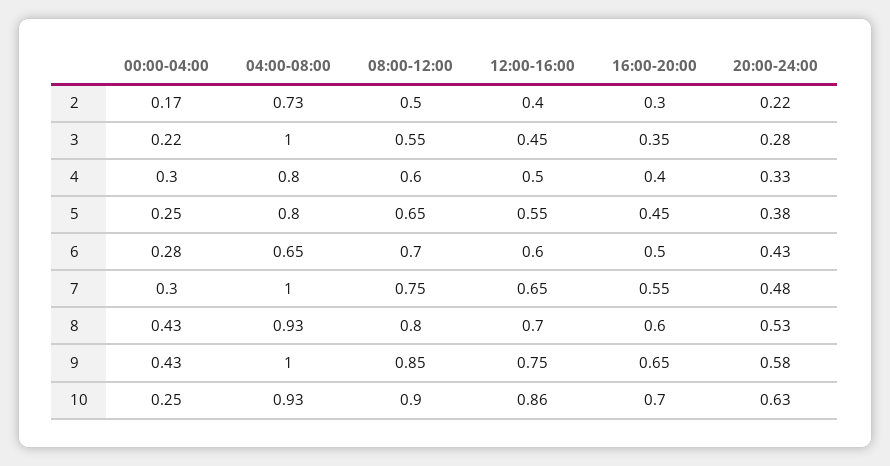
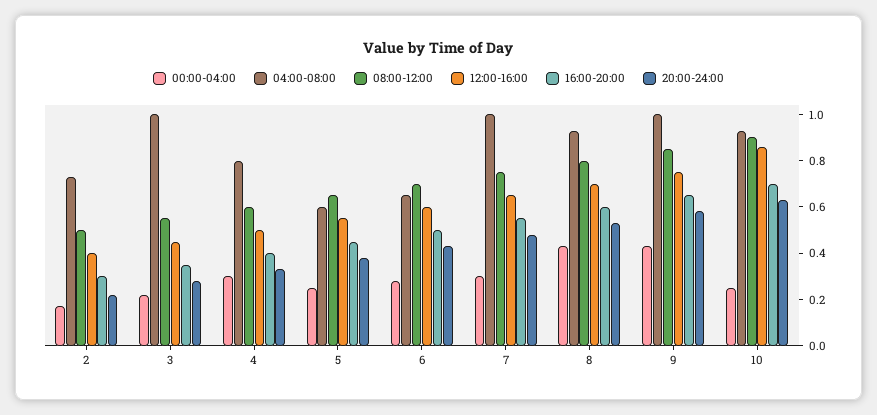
04:00-08:00, 5: 0.8 -> 0.6

